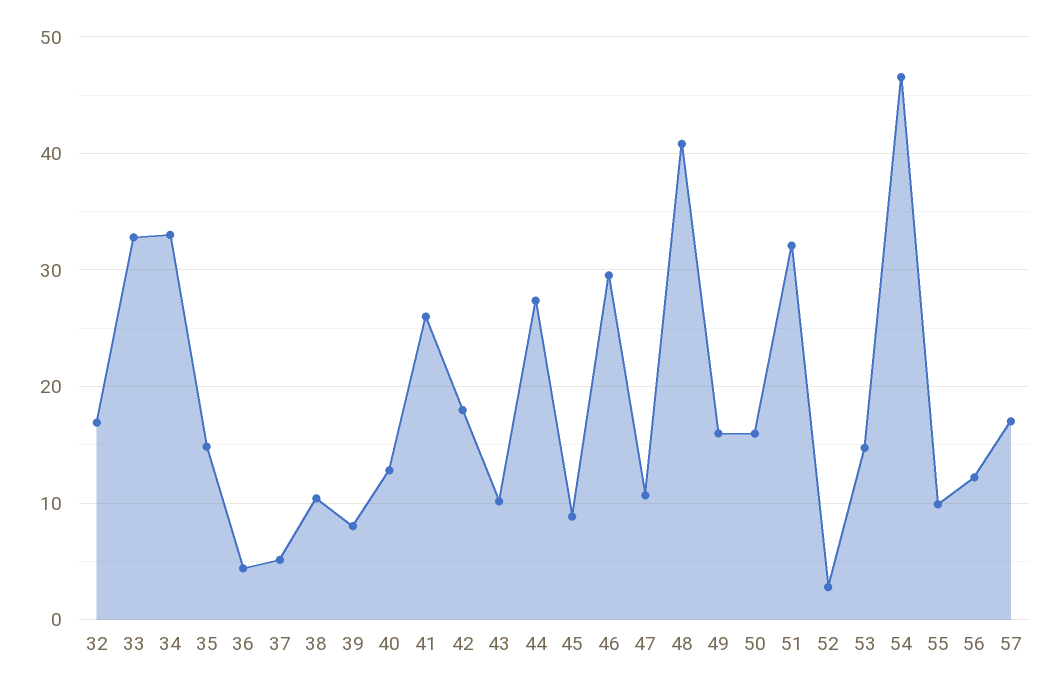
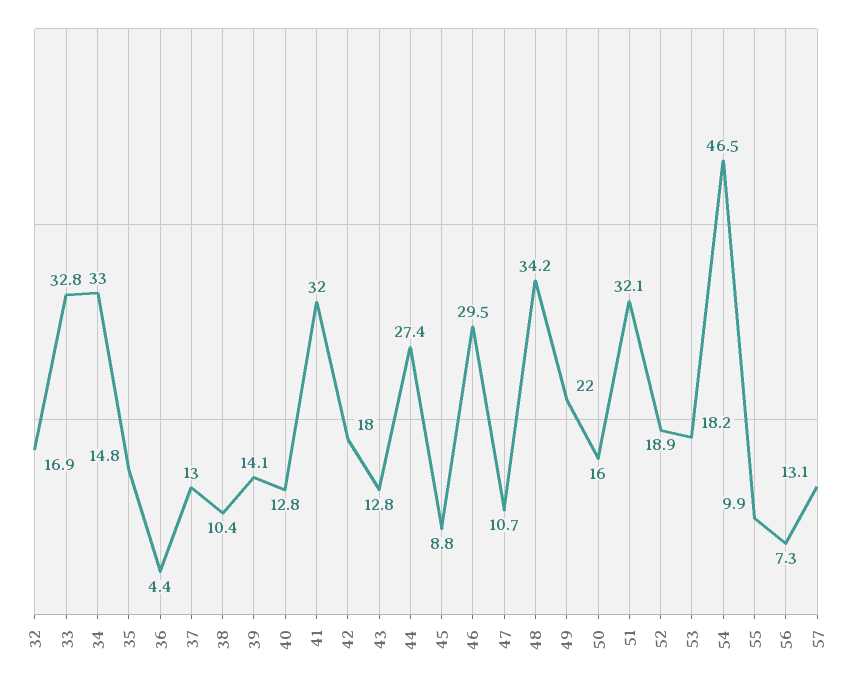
37: 5 -> 13
39: 8 -> 14.1
41: 26 -> 32
43: 10 -> 12.8
48: 41 -> 34.2
49: 16 -> 22
52: 3 -> 18.9
53: 15 -> 18.2
56: 12 -> 7.3
57: 17 -> 13.1

